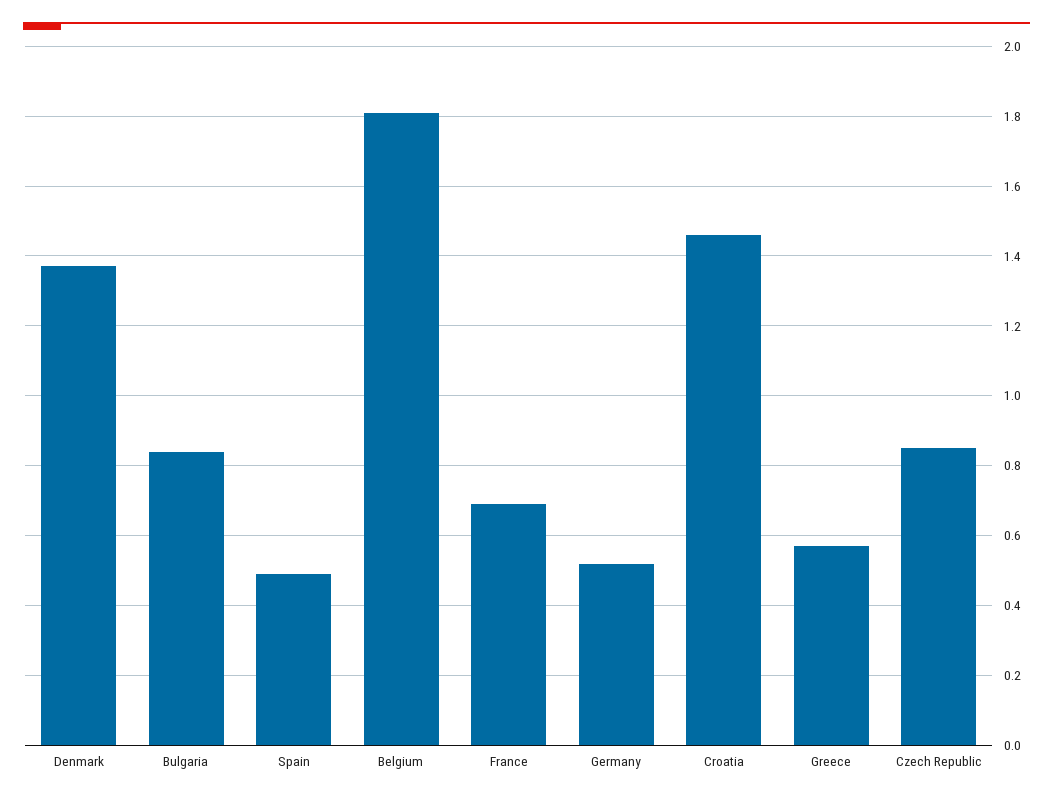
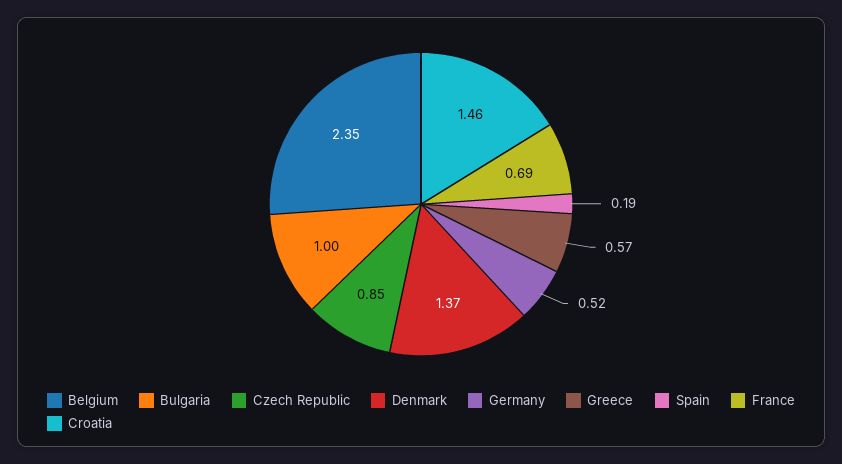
Bulgaria: 0.85 -> 1
Spain: 0.5 -> 0.19
Belgium: 1.8 -> 2.35

